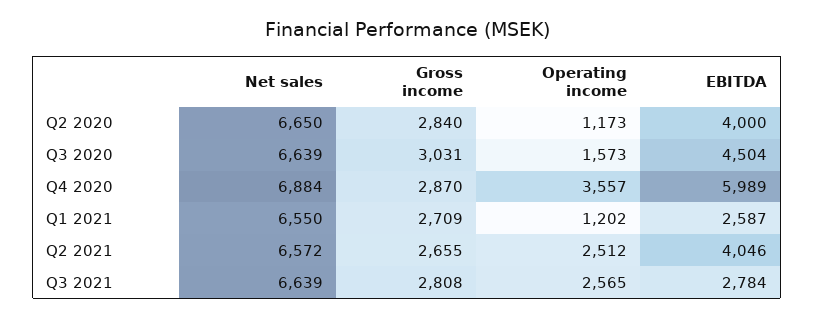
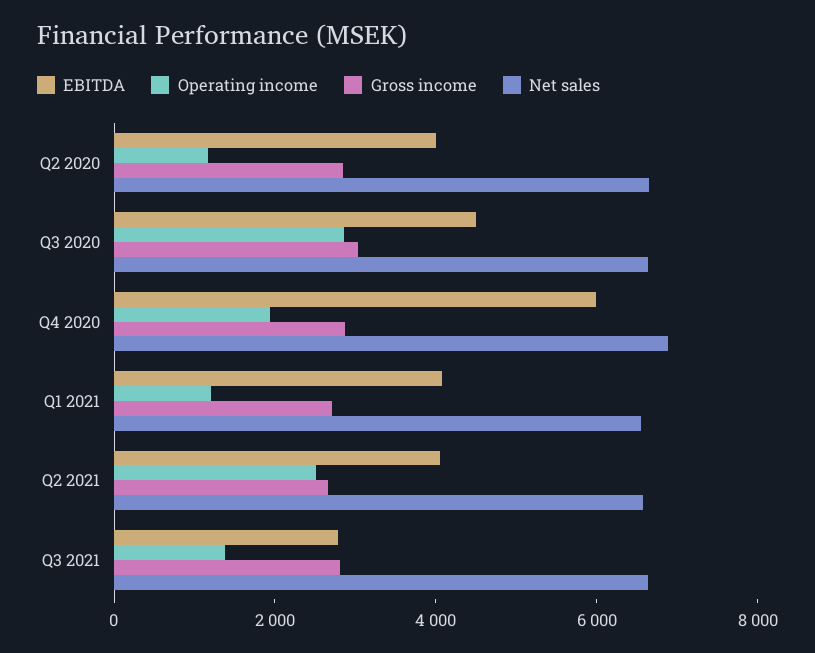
Operating income, Q3 2020: 1573 -> 3000
Operating income, Q4 2020: 3557 -> 2000
EBITDA, Q1 2021: 2587 -> 4000
Operating income, Q3 2021: 2565 -> 1500

